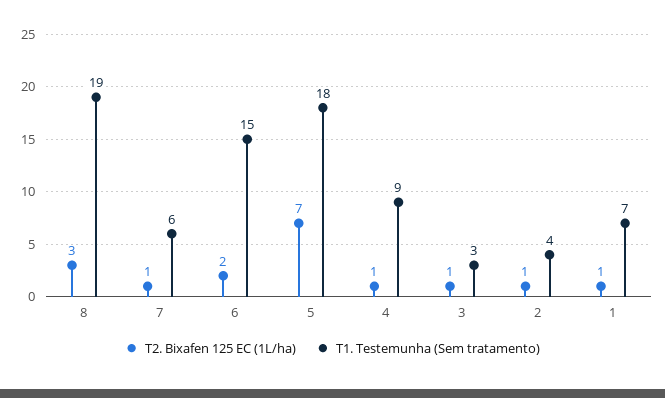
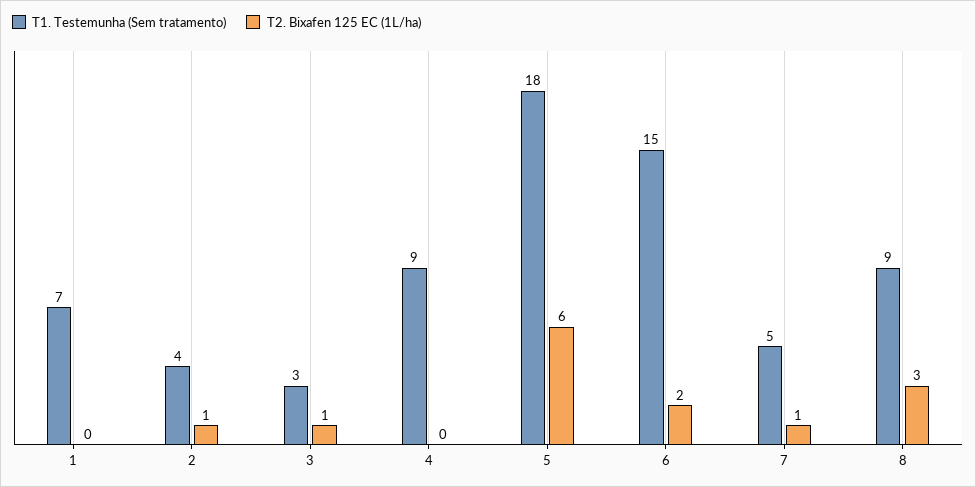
T1. Testemunha (Sem tratamento), 8: 19 -> 9
T1. Testemunha (Sem tratamento), 7: 6 -> 5
T2. Bixafen 125 EC (1L/ha), 5: 7 -> 6
T2. Bixafen 125 EC (1L/ha), 4: 1 -> 0
T2. Bixafen 125 EC (1L/ha), 1: 1 -> 0

